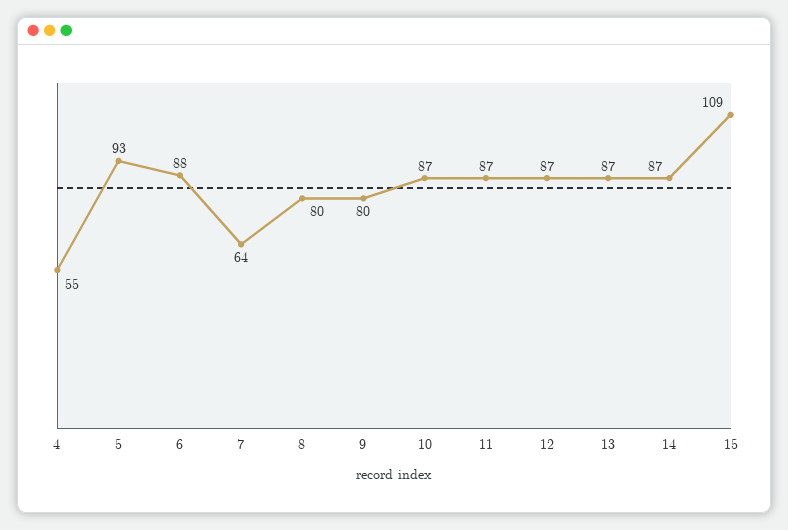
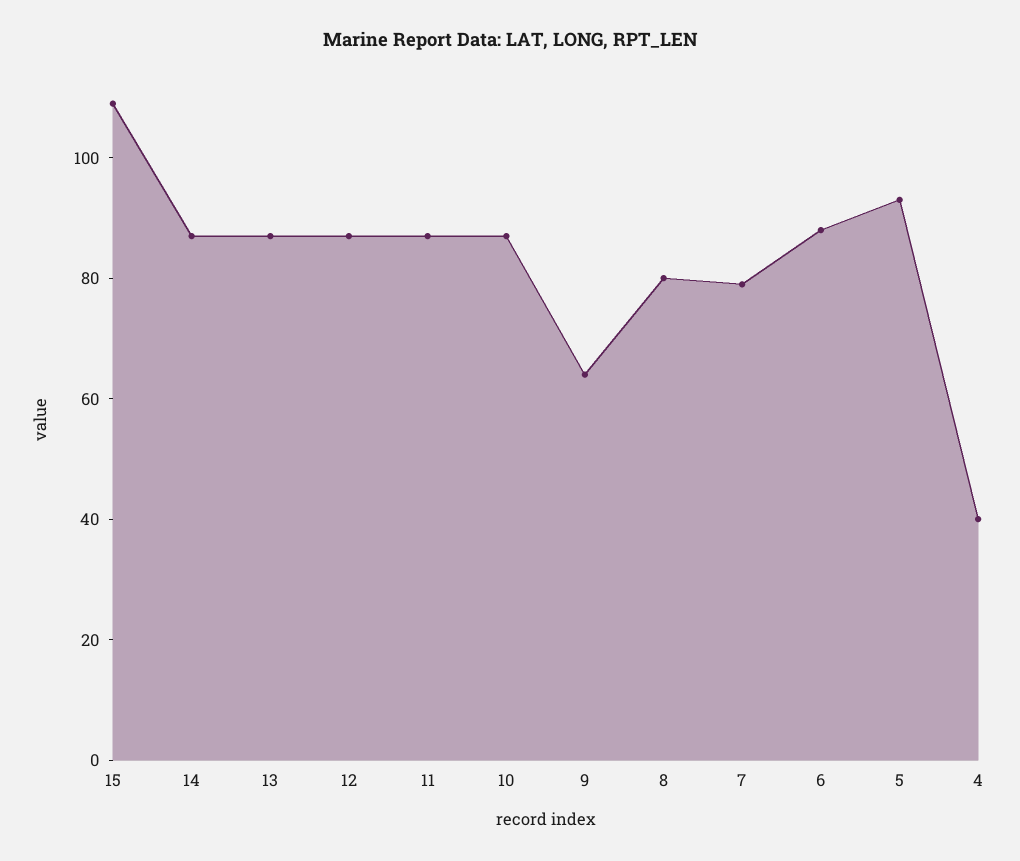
4: 55 -> 40
7: 64 -> 80
9: 80 -> 65

